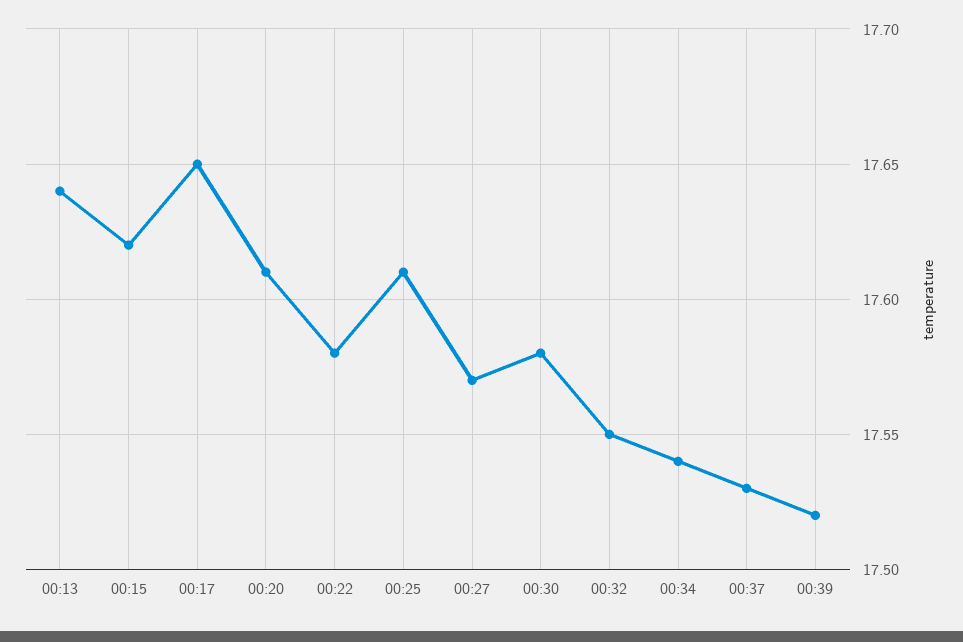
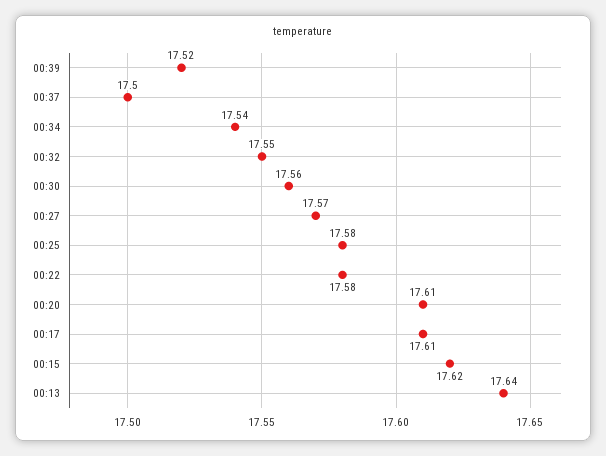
00:17: 17.65 -> 17.61
00:25: 17.61 -> 17.58
00:30: 17.58 -> 17.56
00:37: 17.53 -> 17.5

